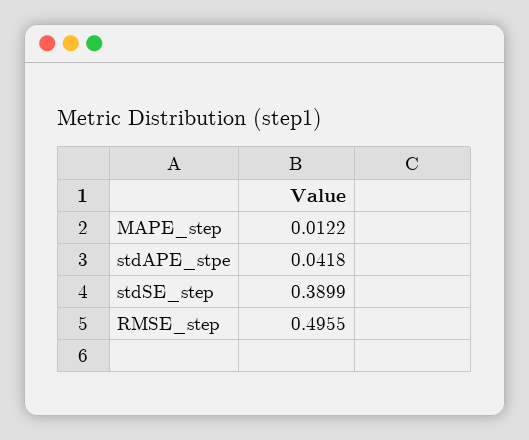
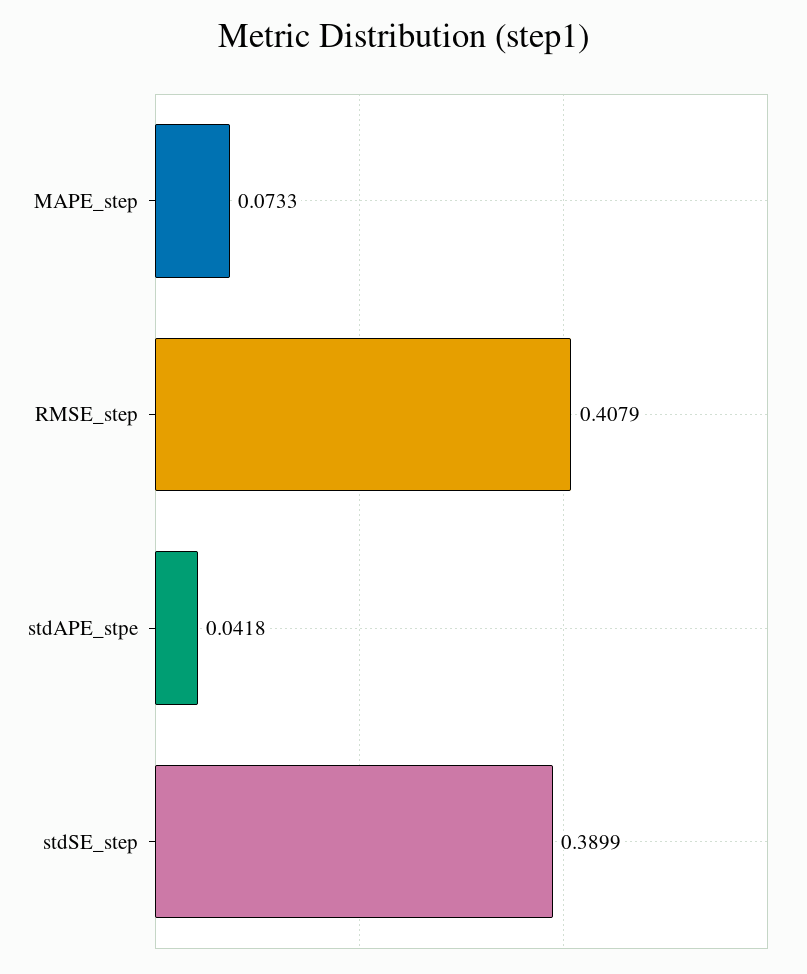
MAPE_step: 0.0122 -> 0.0733
RMSE_step: 0.4955 -> 0.4079

